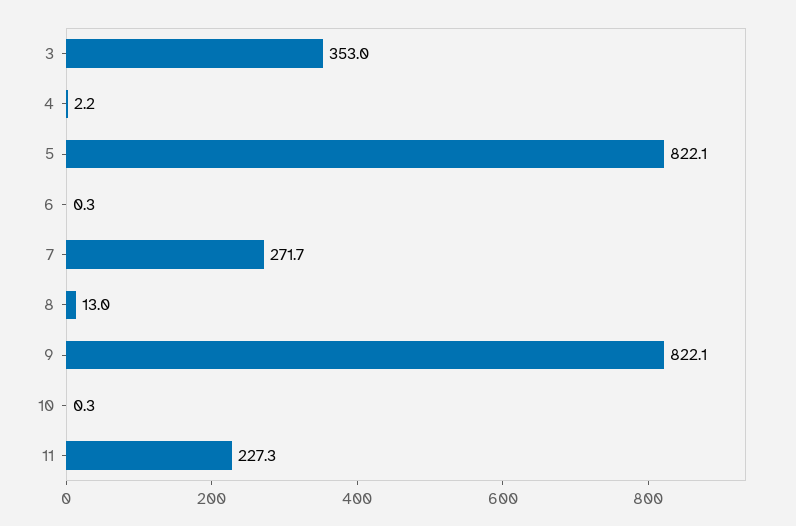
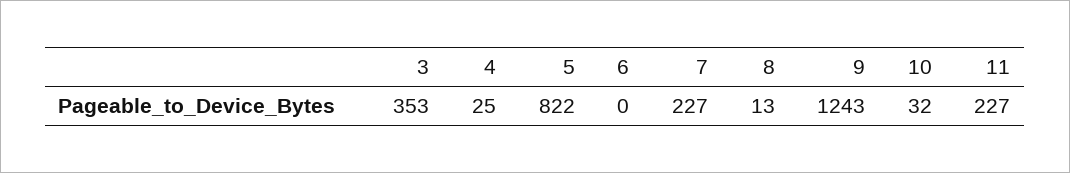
4: 2.2 -> 25
7: 271.7 -> 227
9: 822.1 -> 1243
10: 0.3 -> 32

